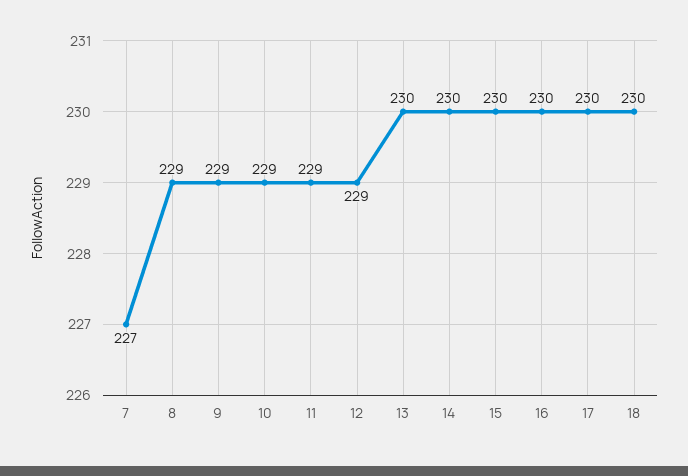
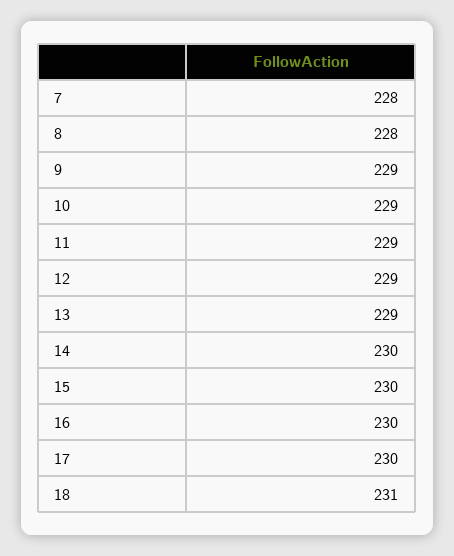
7: 227 -> 228
8: 229 -> 228
13: 230 -> 229
18: 230 -> 231

